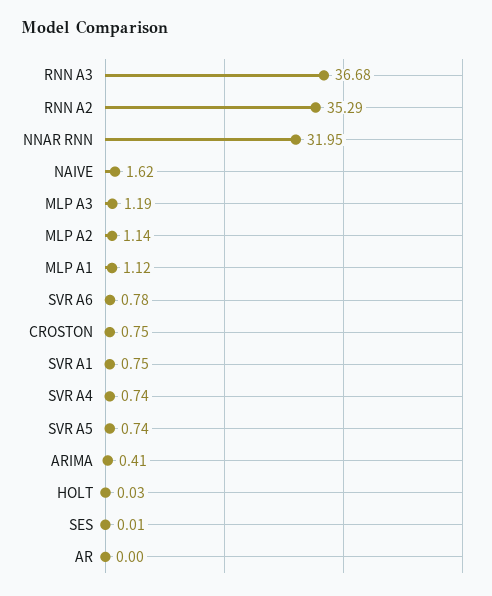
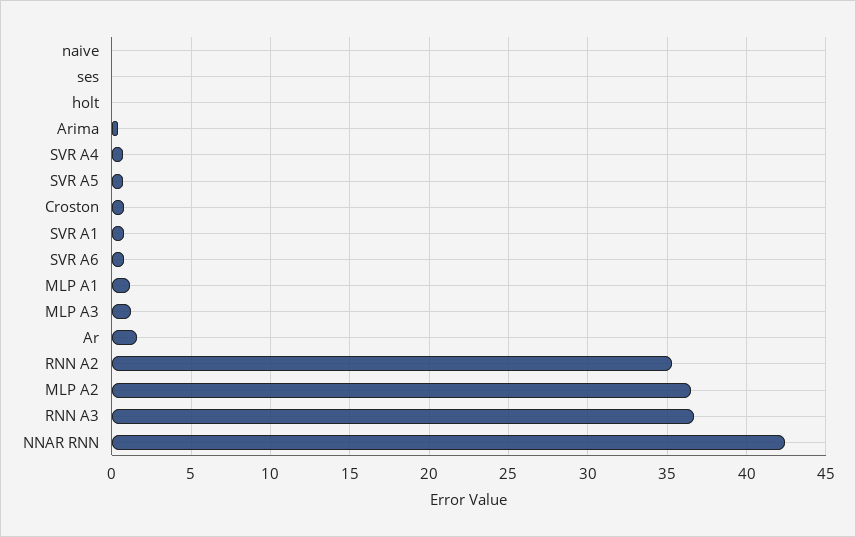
NNAR RNN: 31.95 -> 42.5
NAIVE: 1.62 -> 0
MLP A2: 1.14 -> 36.5
AR: 0 -> 1.5

